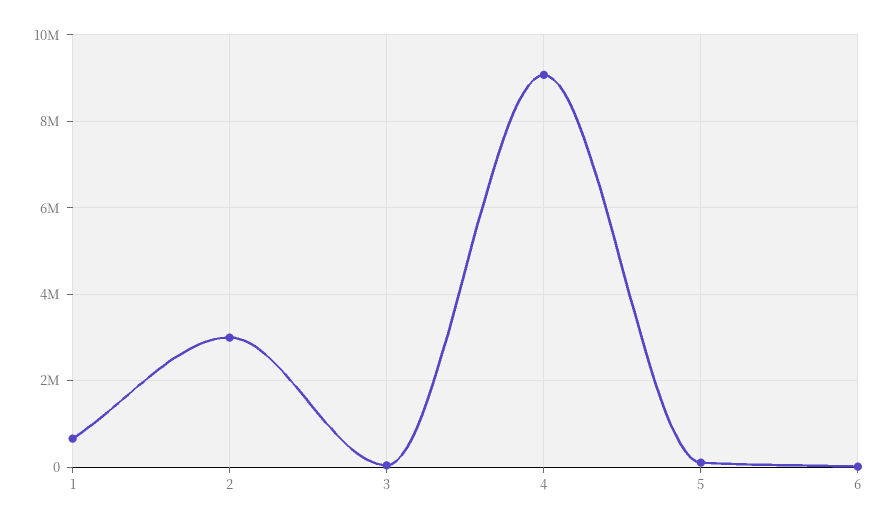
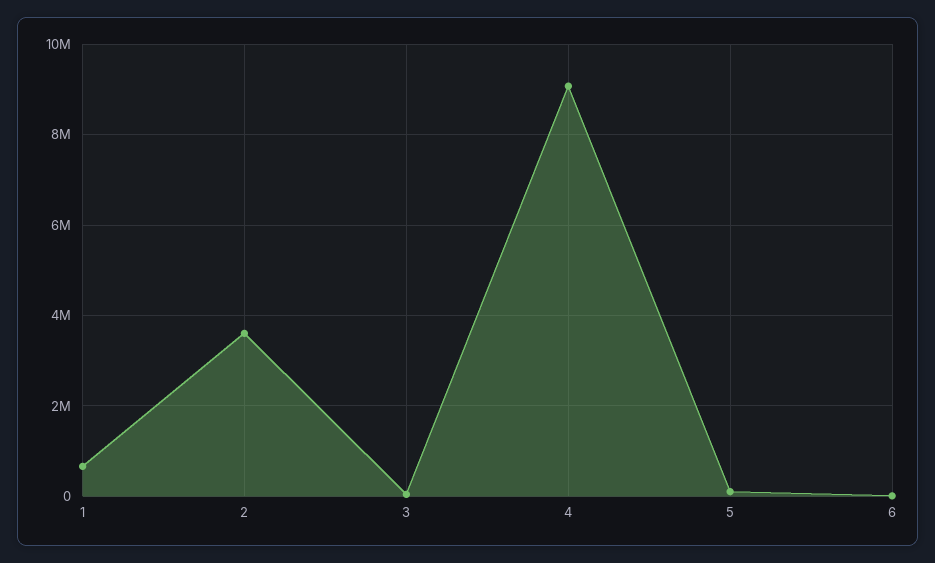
2: 3000000 -> 3600000

